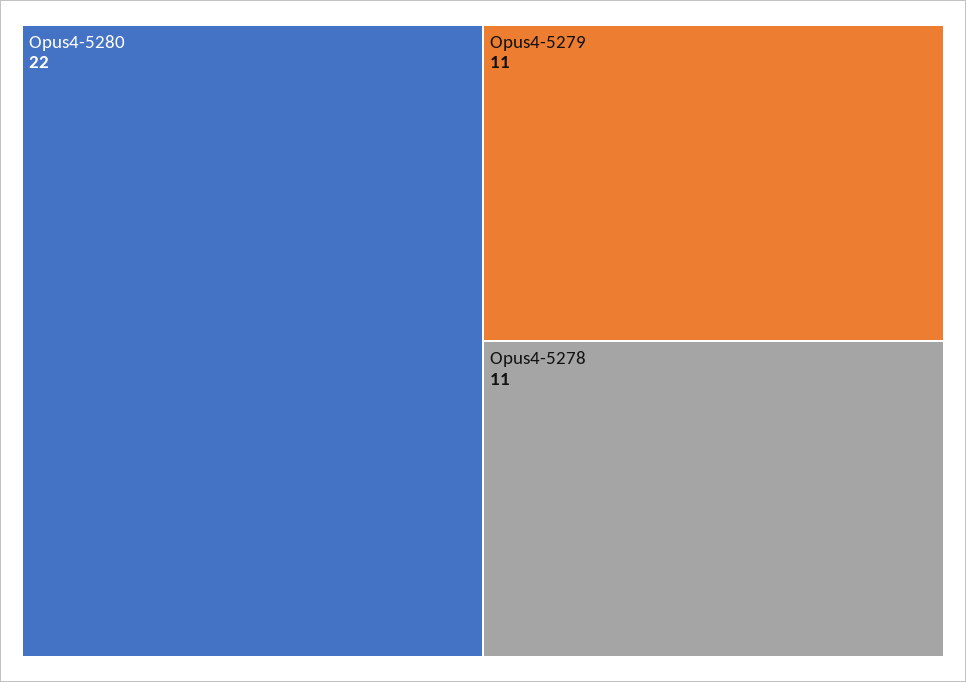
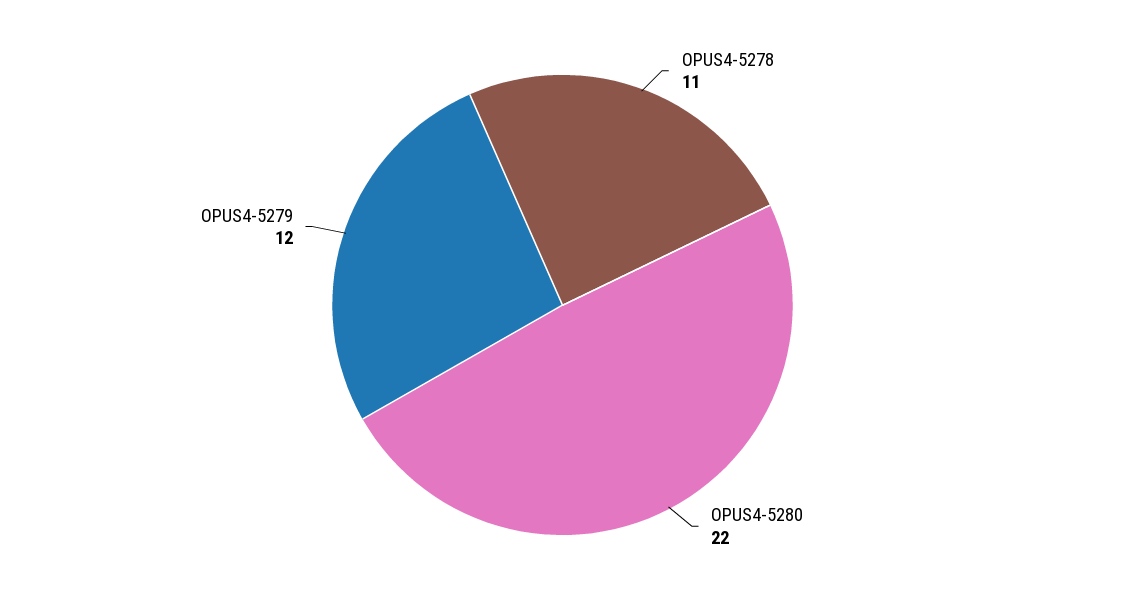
Opus4-5279: 11 -> 12

